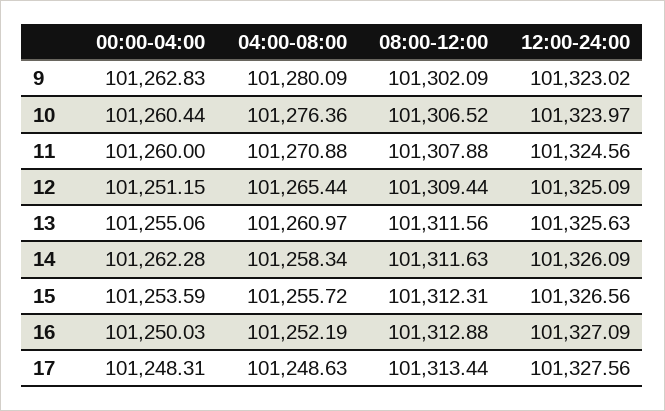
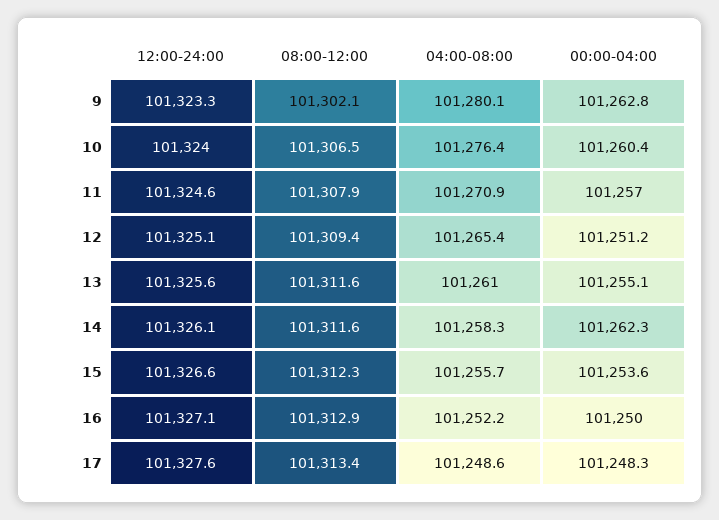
12:00-24:00, 9: 101323.02 -> 101323.3
00:00-04:00, 11: 101260 -> 101257

